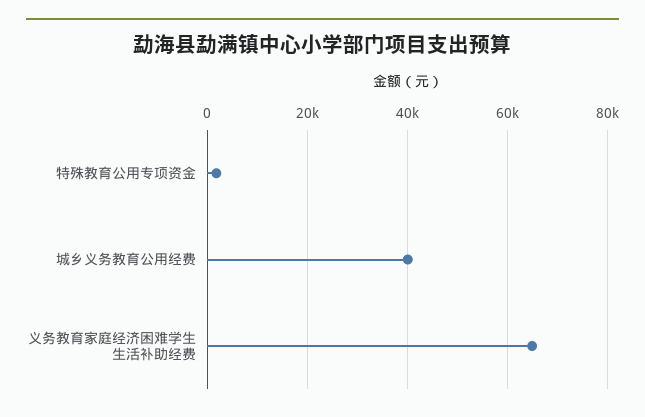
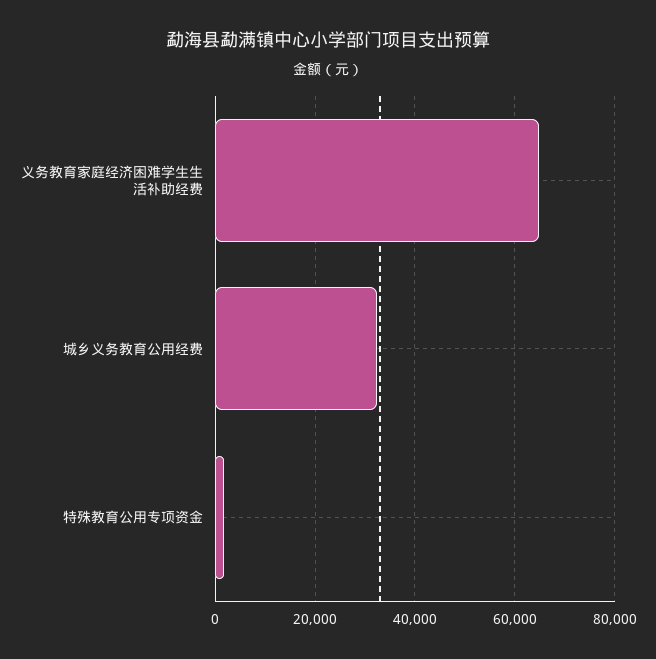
城乡义务教育公用经费: 40000 -> 32000

